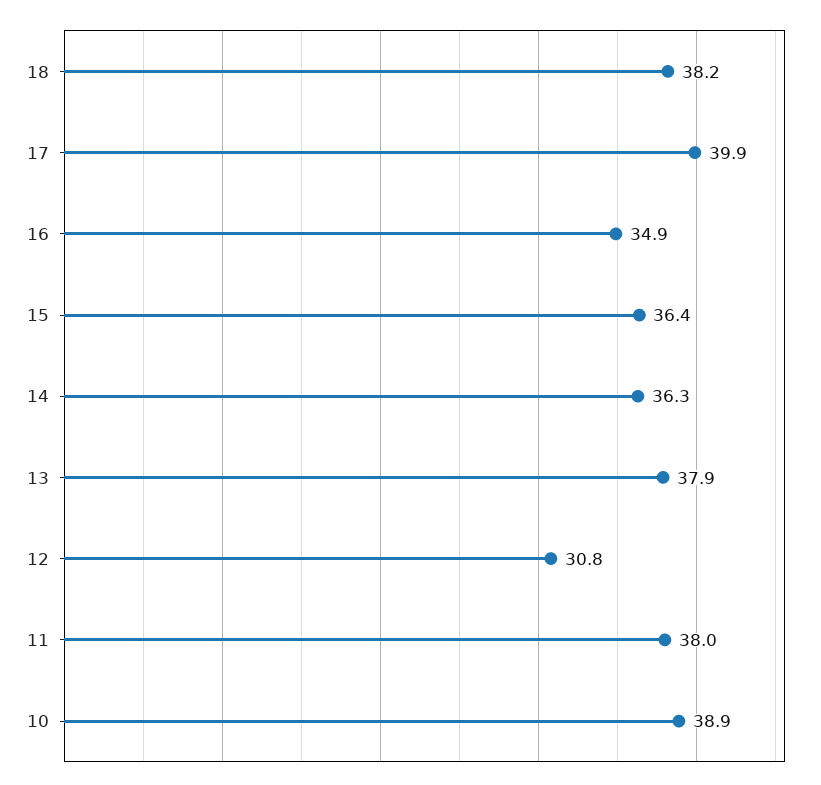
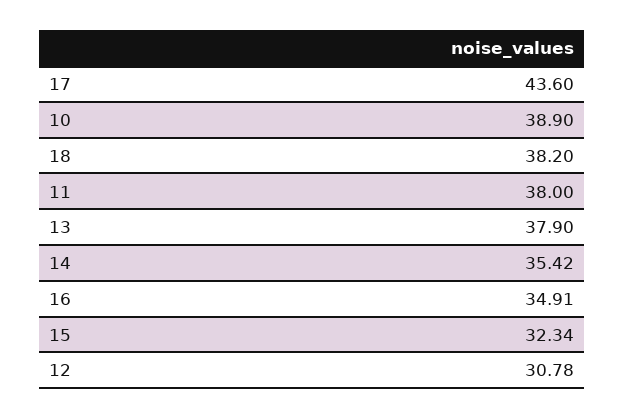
17: 39.9 -> 43.6
15: 36.4 -> 32.34
14: 36.3 -> 35.42

